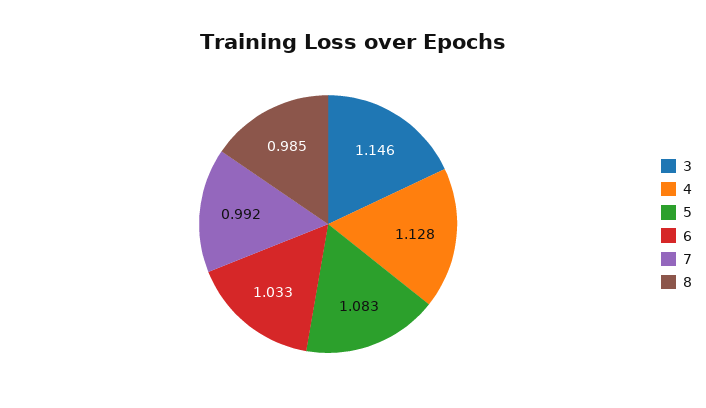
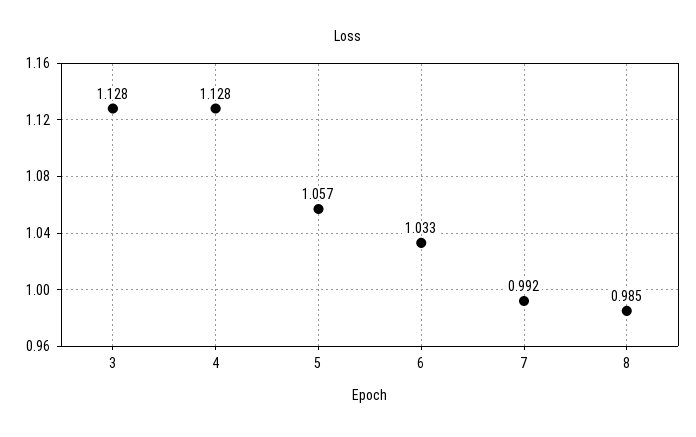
3: 1.146 -> 1.128
5: 1.083 -> 1.057

